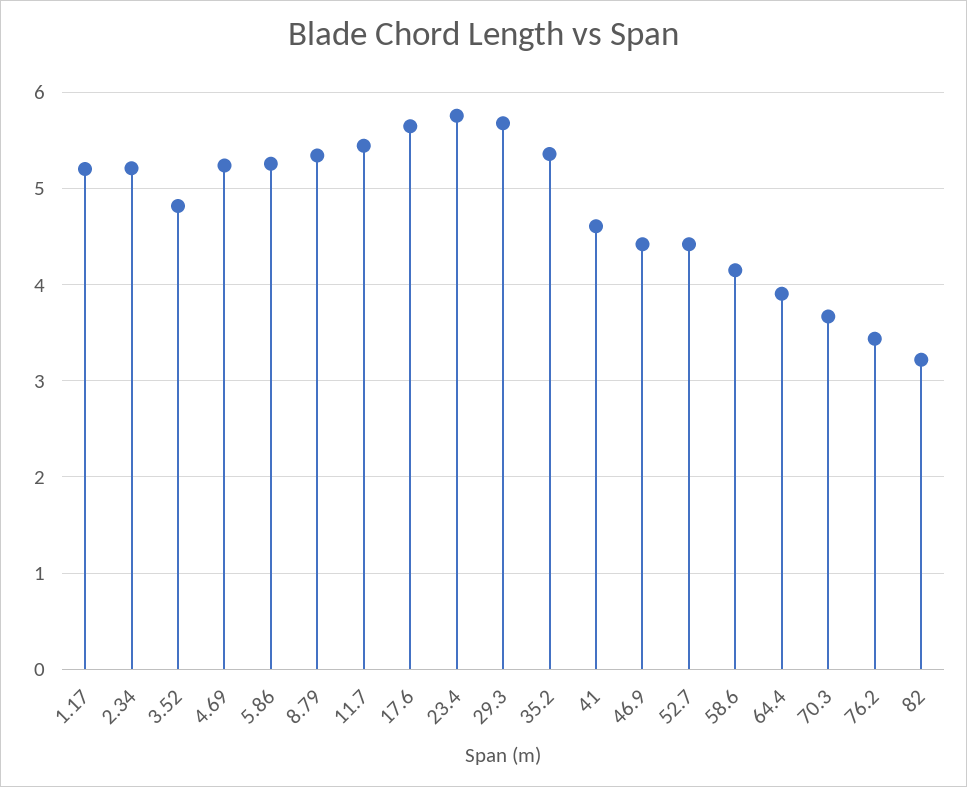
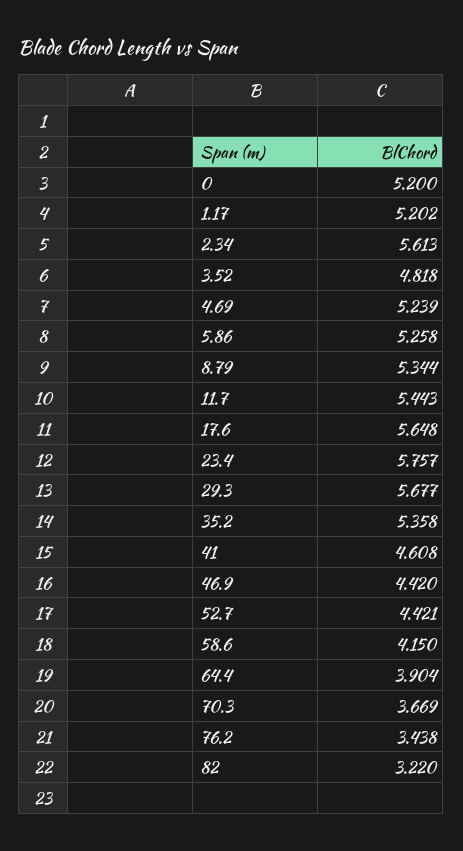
2.34: 5.2 -> 5.613
0: none -> 5.2

